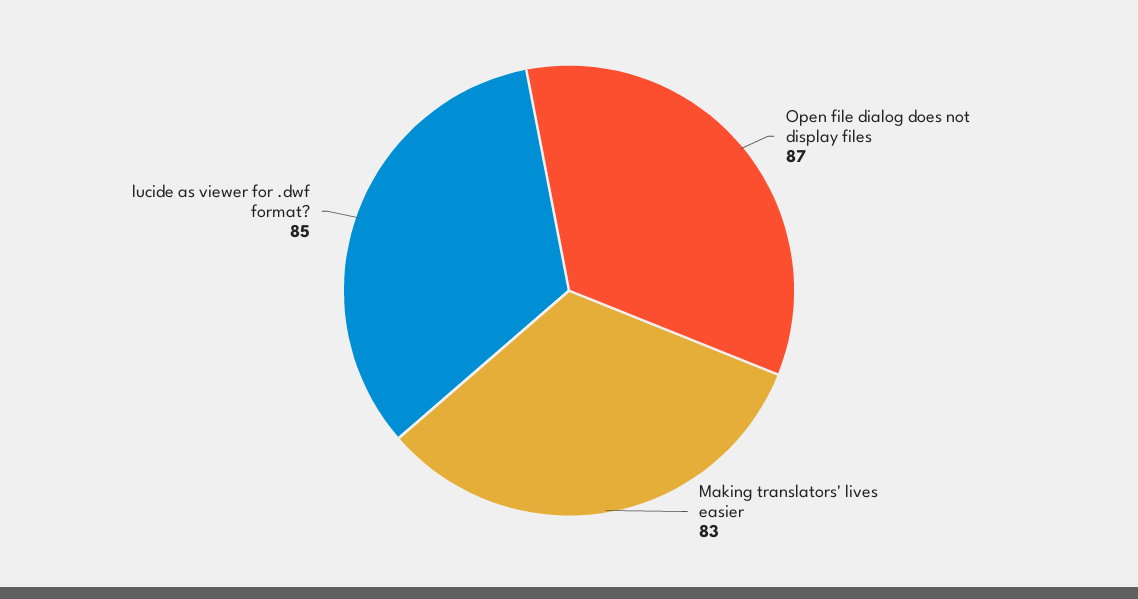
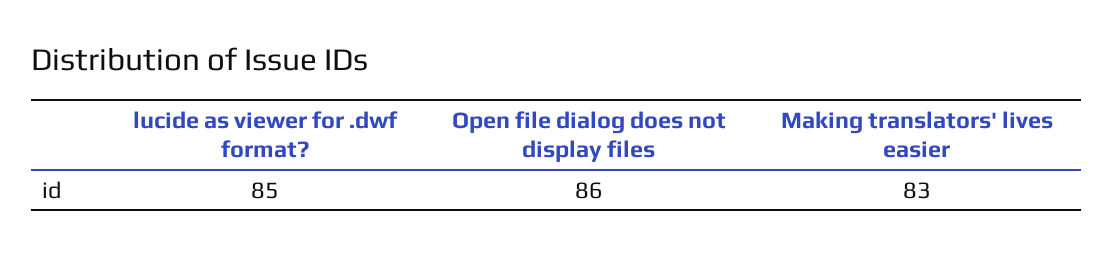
Open file dialog does not display files: 87 -> 86

